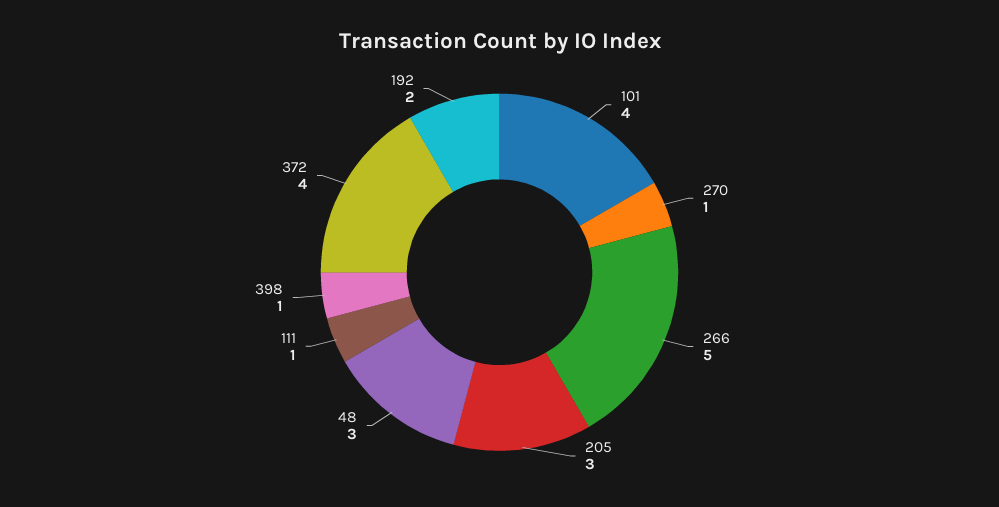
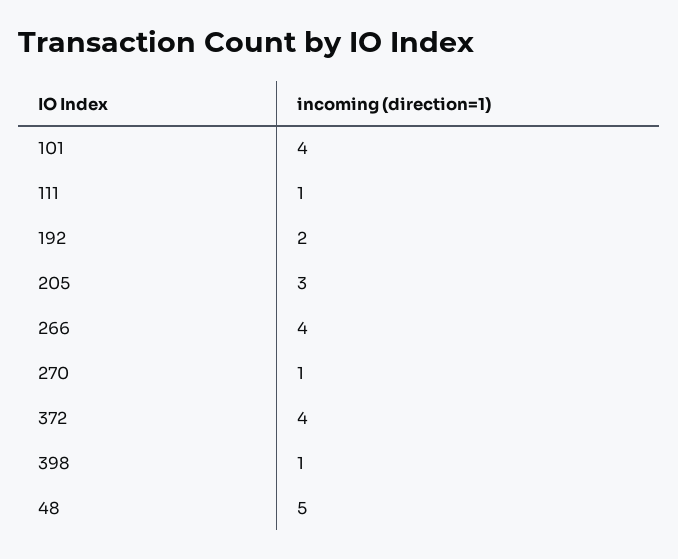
266: 5 -> 4
48: 3 -> 5

